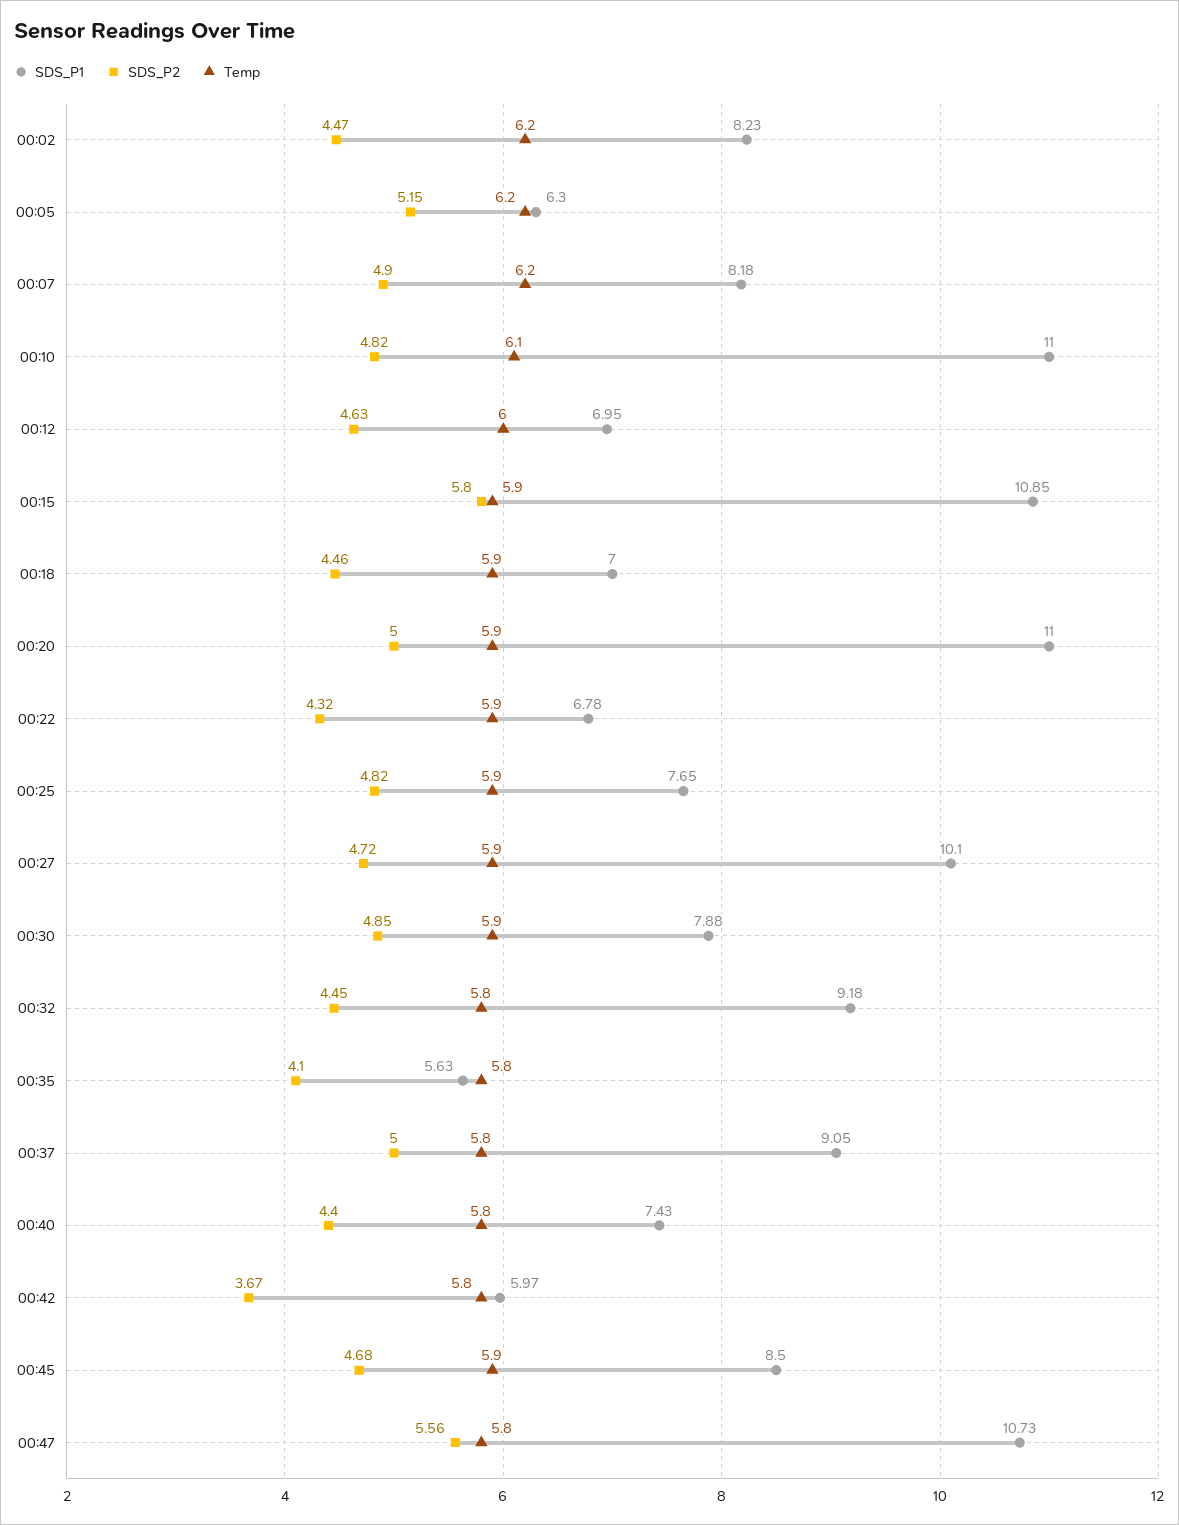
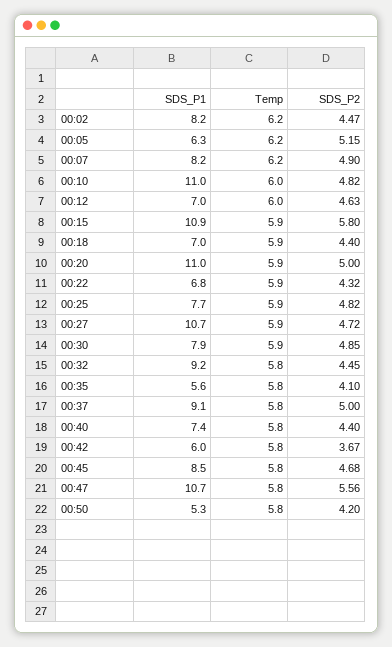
Temp, 00:10: 6.1 -> 6
SDS_P2, 00:18: 4.46 -> 4.4
SDS_P1, 00:27: 10.1 -> 10.7
Temp, 00:45: 5.9 -> 5.8
SDS_P1, 00:50: none -> 5.3
Temp, 00:50: none -> 5.8
SDS_P2, 00:50: none -> 4.2

